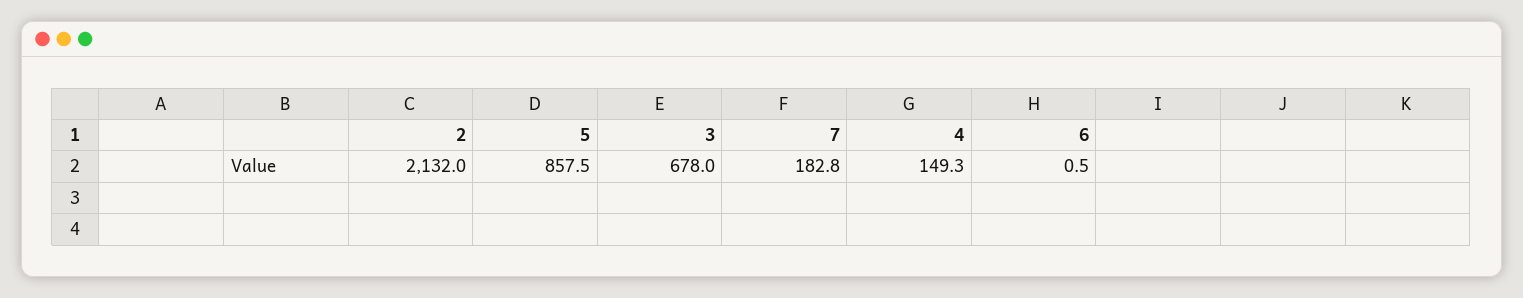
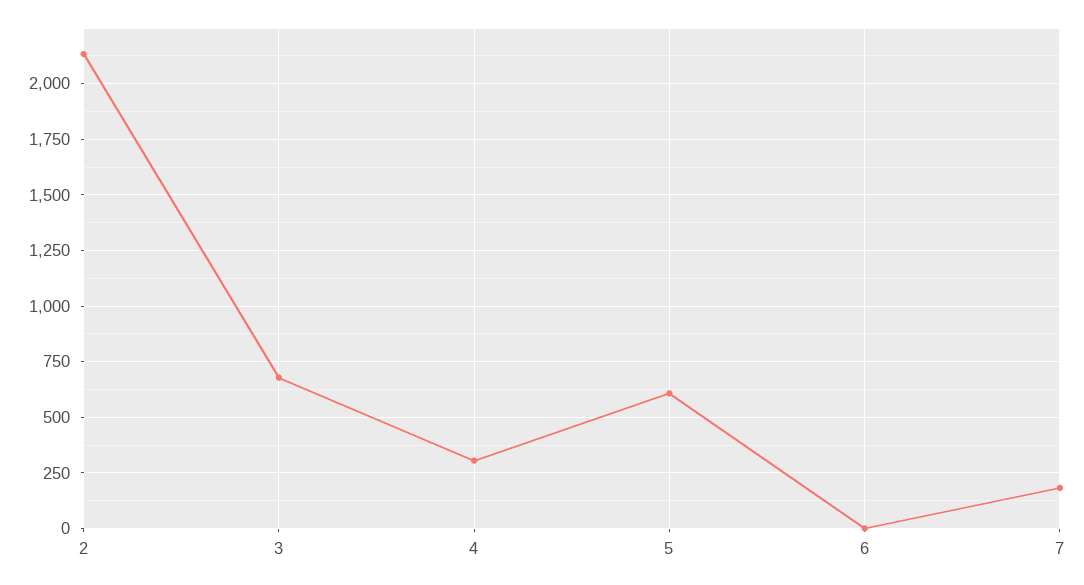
5: 857.5 -> 600
4: 149.3 -> 300

